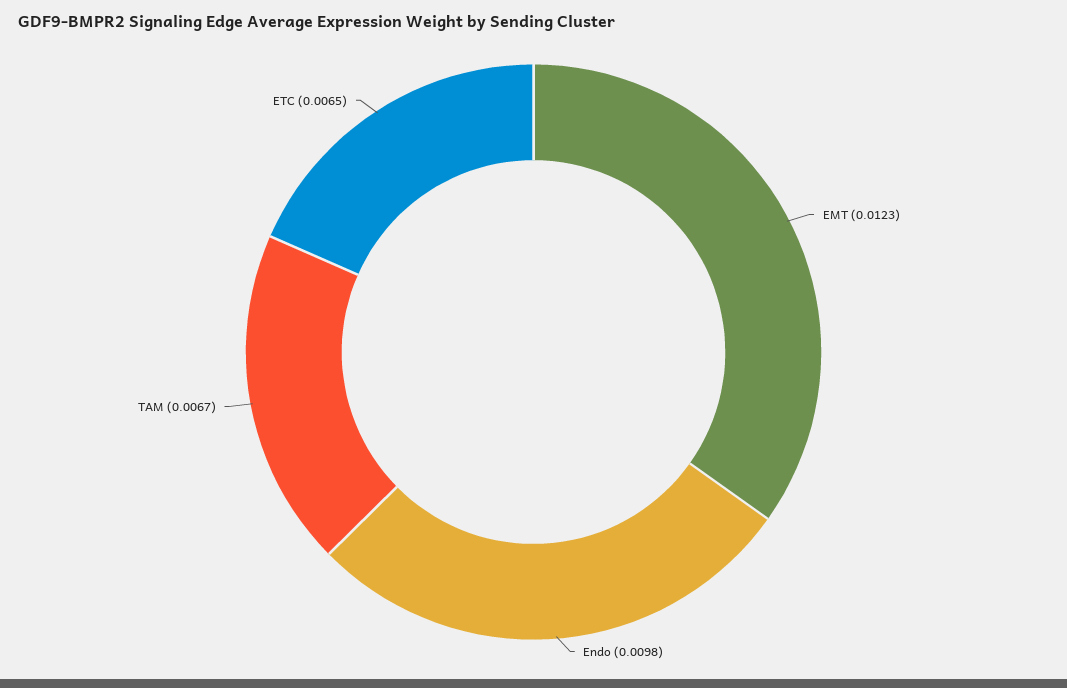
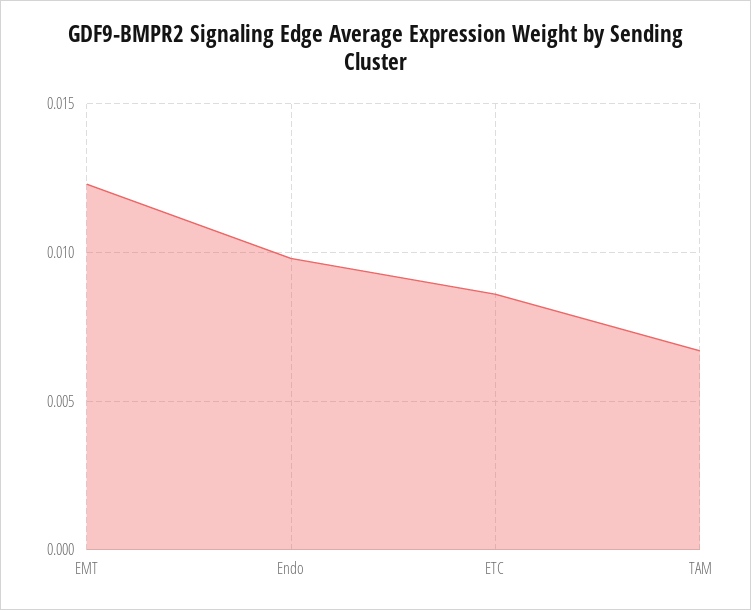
ETC: 0.0065 -> 0.0085

